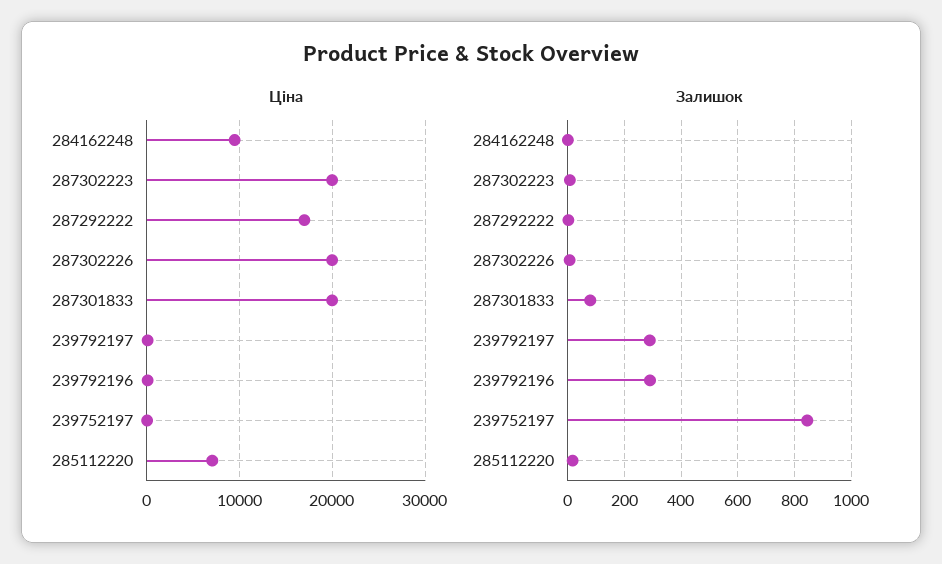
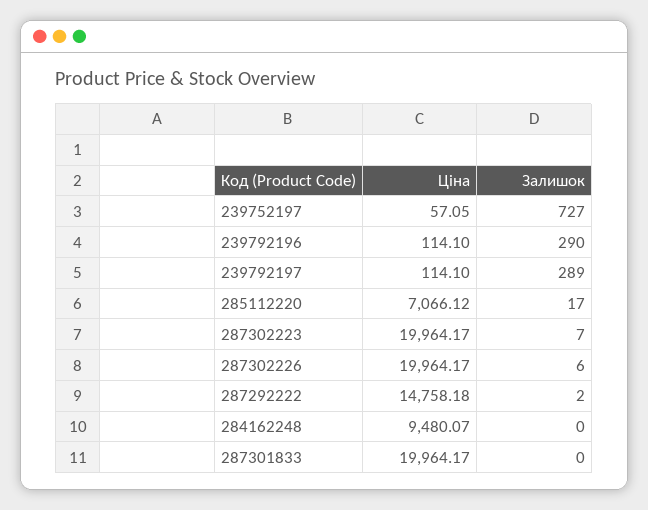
Ціна, 287292222: 17000 -> 14758.18
Залишок, 287301833: 75 -> 0
Залишок, 239752197: 850 -> 727

